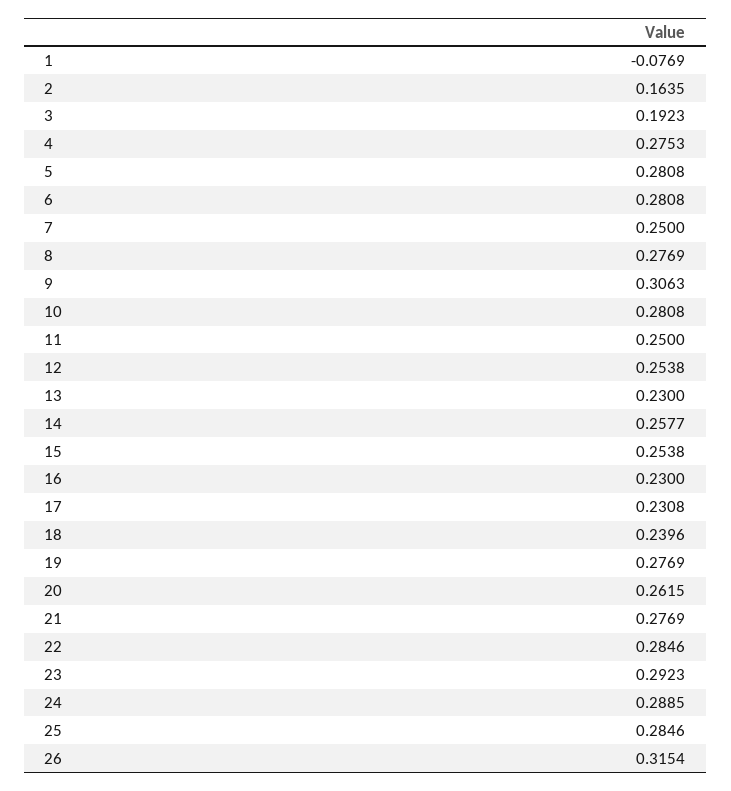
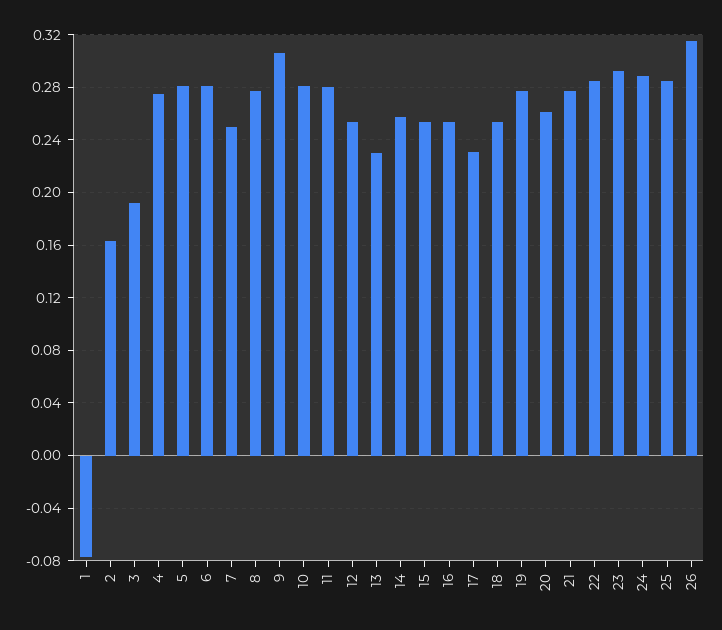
11: 0.25 -> 0.28
16: 0.23 -> 0.255
18: 0.2396 -> 0.255

